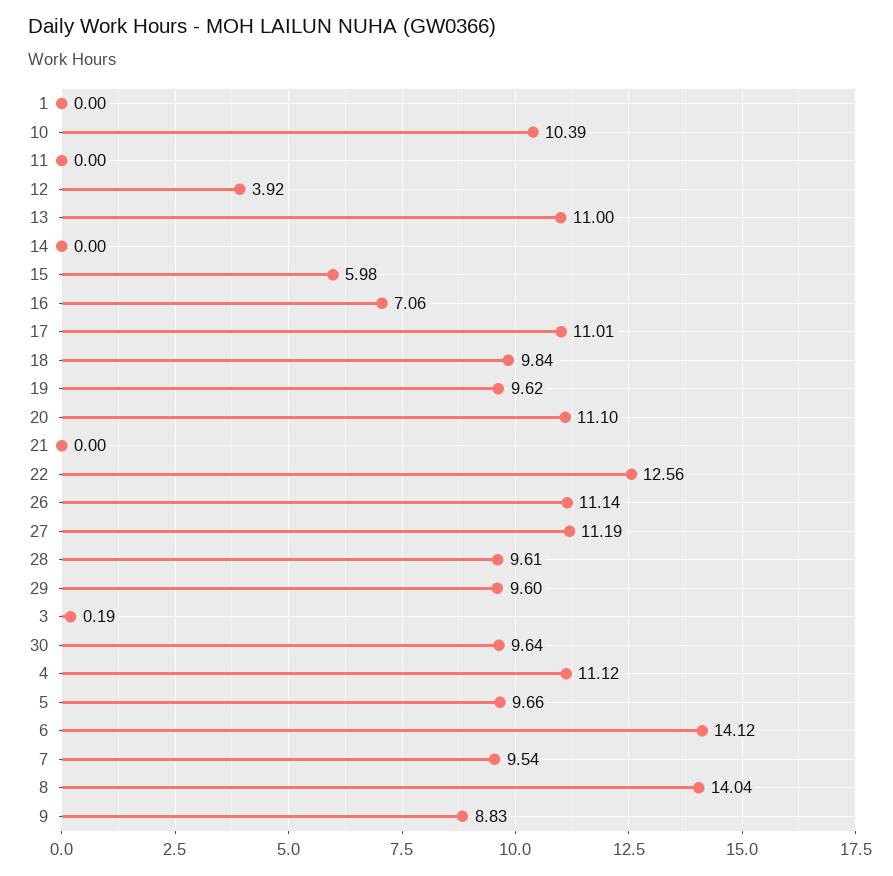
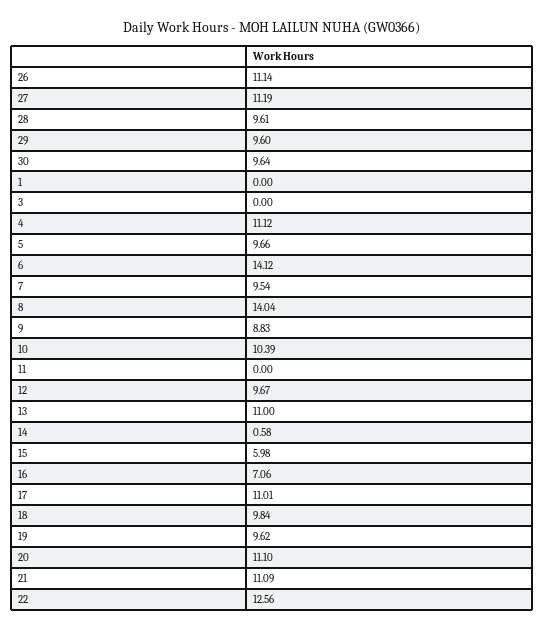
12: 3.92 -> 9.67
14: 0 -> 0.58
21: 0 -> 11.09
3: 0.19 -> 0

